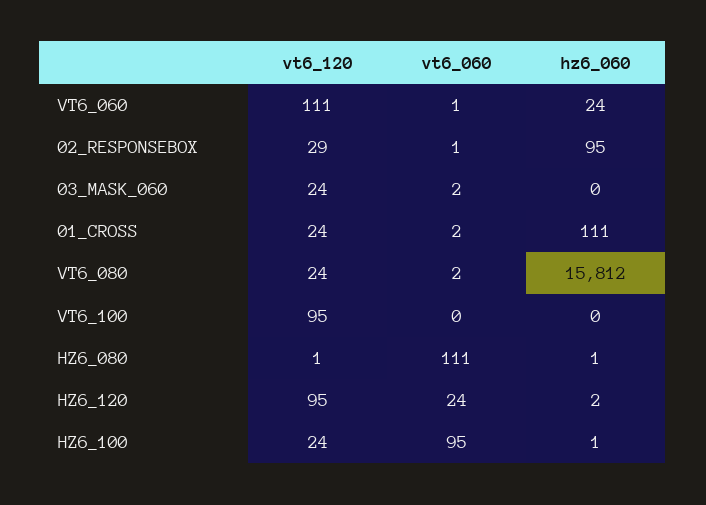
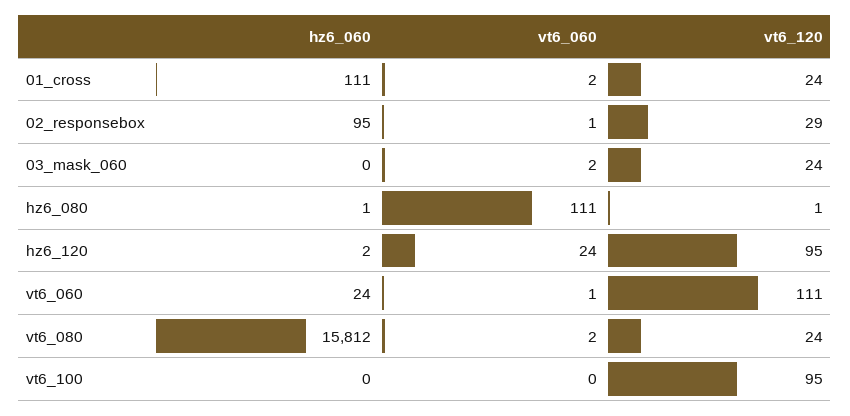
vt6_120, HZ6_100: 24 -> none
vt6_060, HZ6_100: 95 -> none
hz6_060, HZ6_100: 1 -> none

